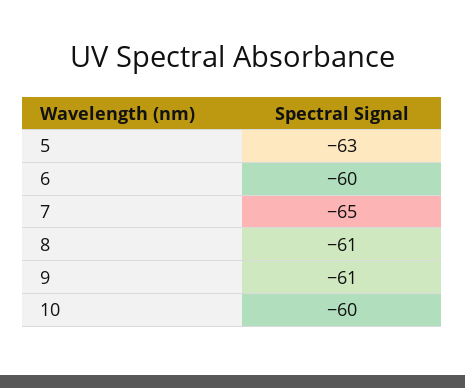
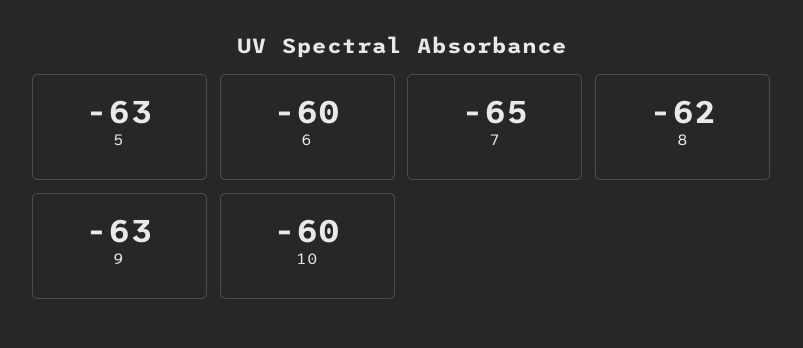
8: -61 -> -62
9: -61 -> -63

